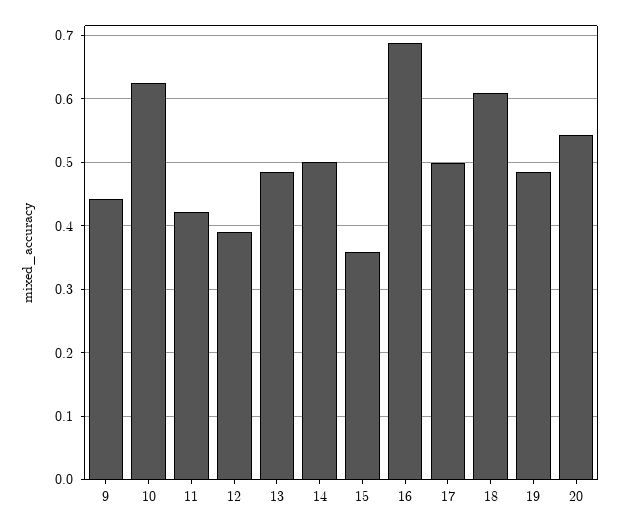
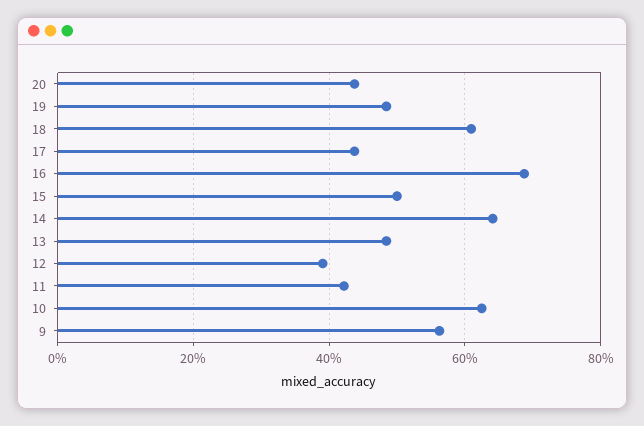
9: 0.44 -> 0.56
14: 0.5 -> 0.64
15: 0.36 -> 0.5
17: 0.5 -> 0.44
20: 0.54 -> 0.44

